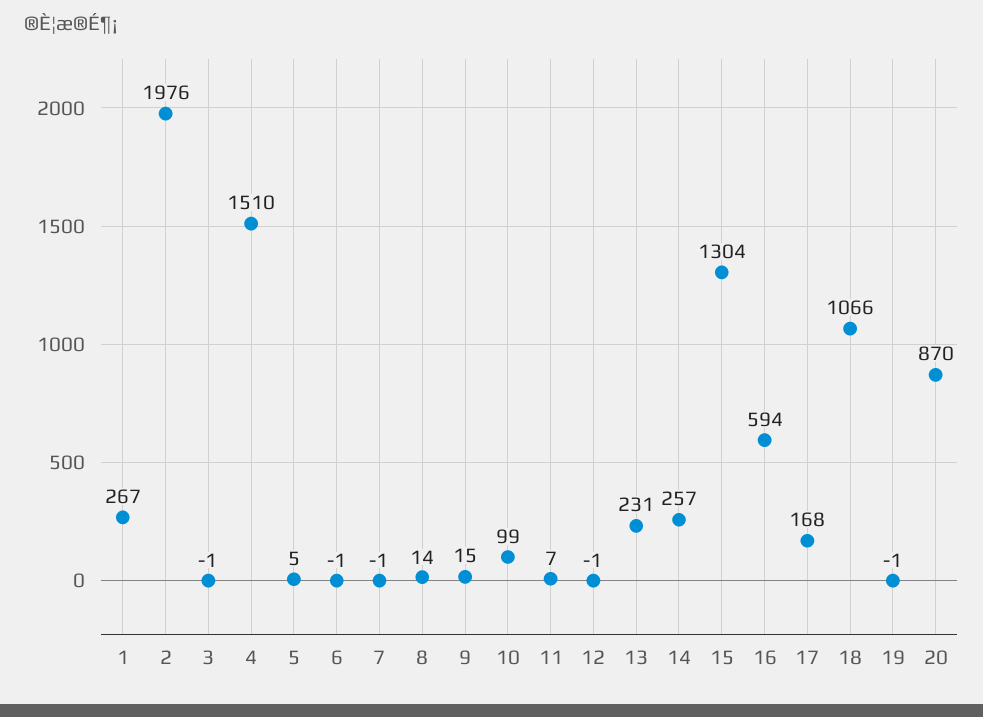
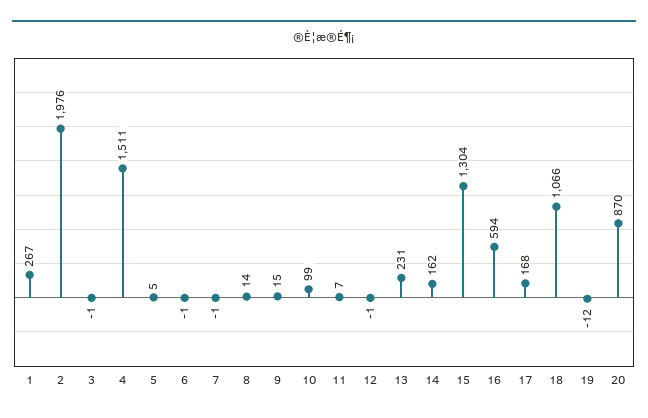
4: 1510 -> 1511
14: 257 -> 162
19: -1 -> -12

